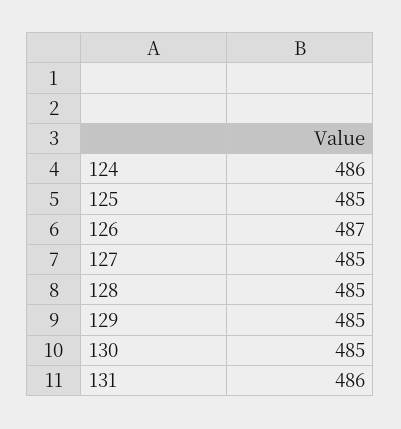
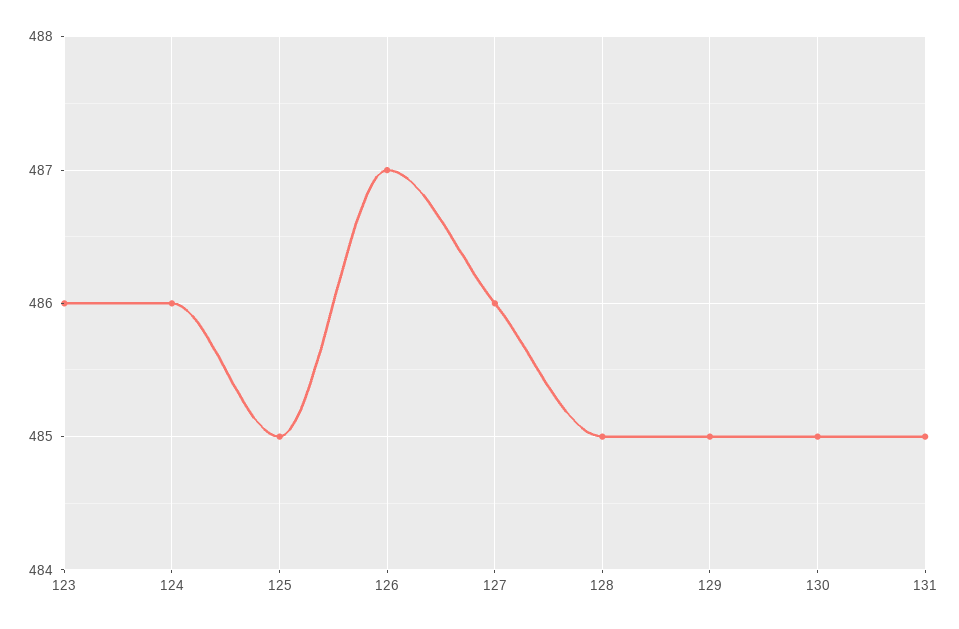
127: 485 -> 486
131: 486 -> 485
123: none -> 486

